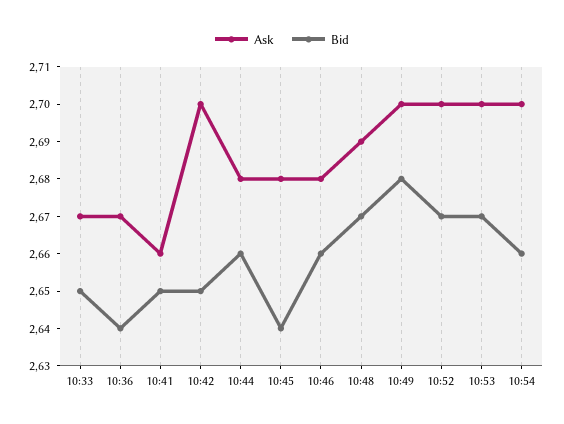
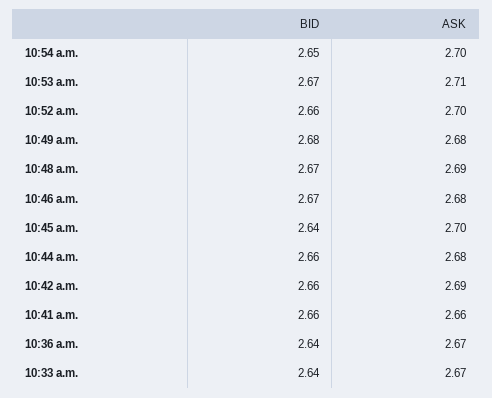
Bid, 10:33: 2.65 -> 2.64
Bid, 10:41: 2.65 -> 2.66
Ask, 10:42: 2.7 -> 2.69
Bid, 10:42: 2.65 -> 2.66
Ask, 10:45: 2.68 -> 2.7
Bid, 10:46: 2.66 -> 2.67
Ask, 10:49: 2.7 -> 2.68
Bid, 10:52: 2.67 -> 2.66
Ask, 10:53: 2.7 -> 2.71
Bid, 10:54: 2.66 -> 2.65

